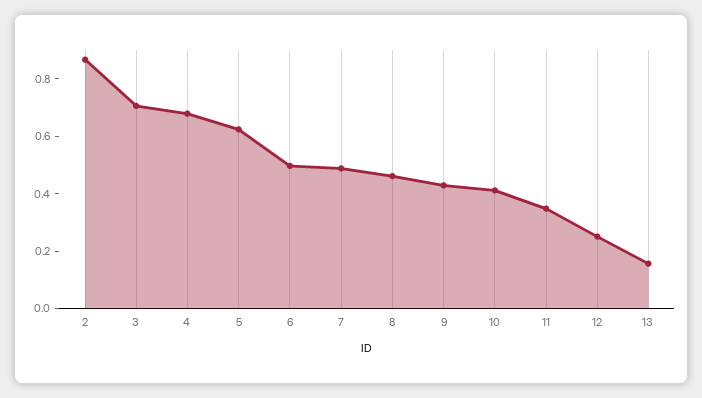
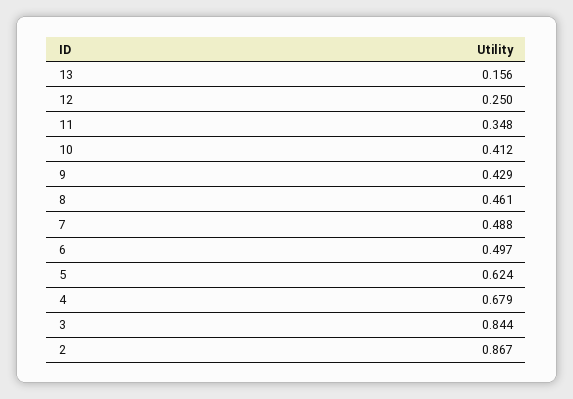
3: 0.7 -> 0.844

